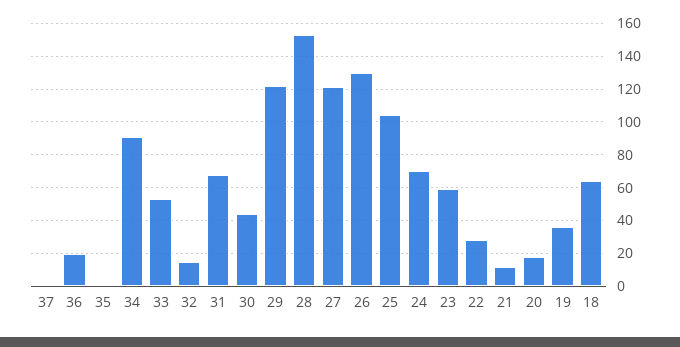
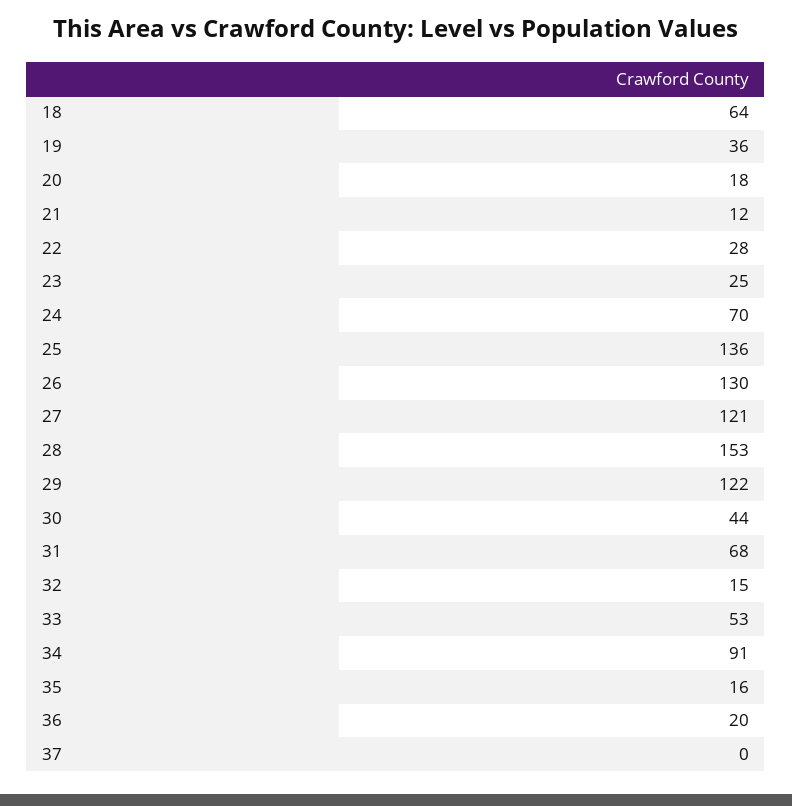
35: 0 -> 16
25: 105 -> 136
23: 60 -> 25

